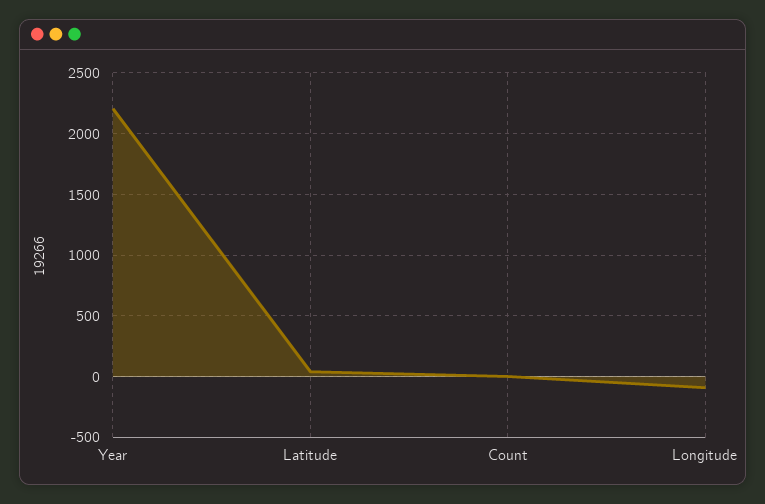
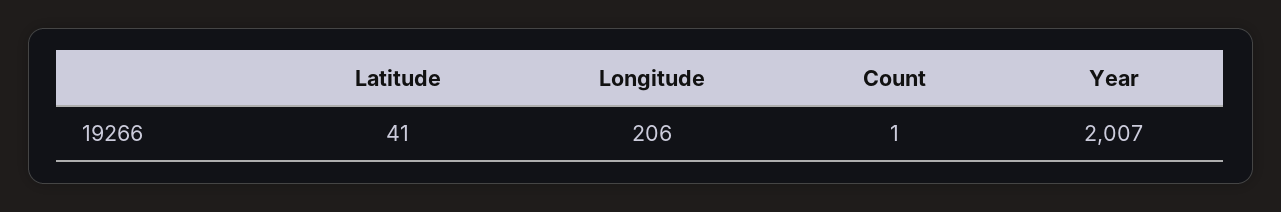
Year: 2200 -> 2007
Longitude: -100 -> 206

